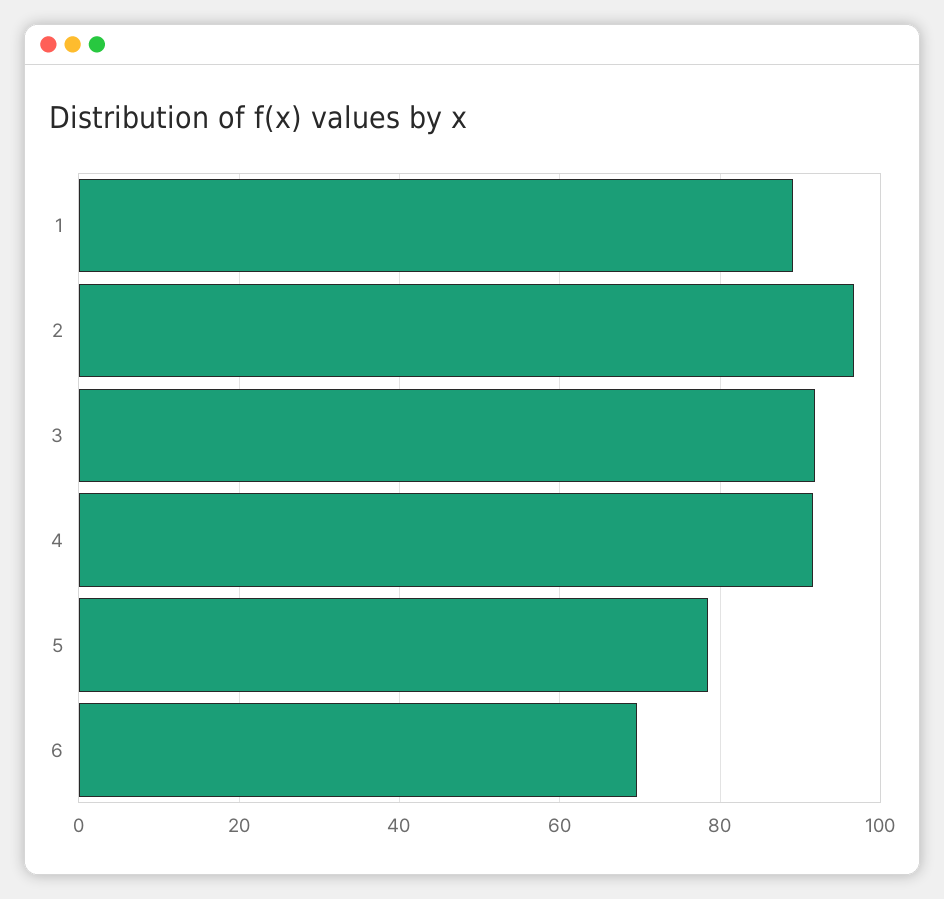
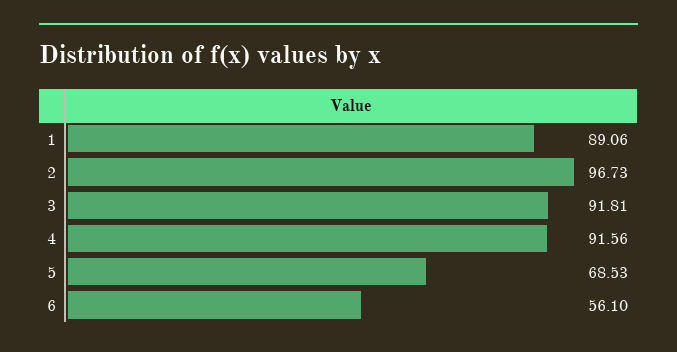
5: 78 -> 68.53
6: 70 -> 56.1

